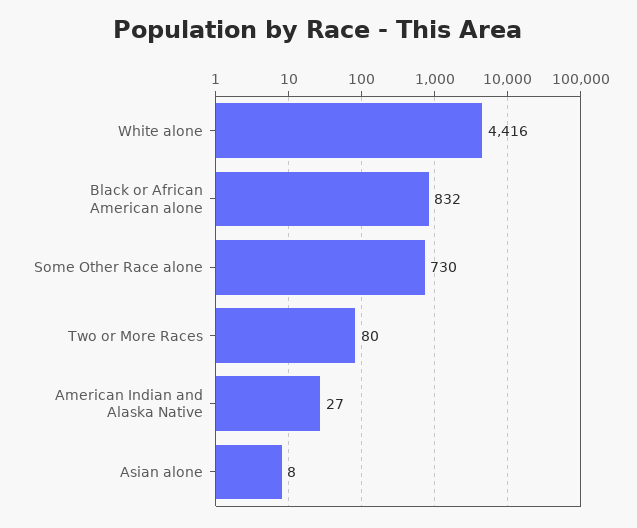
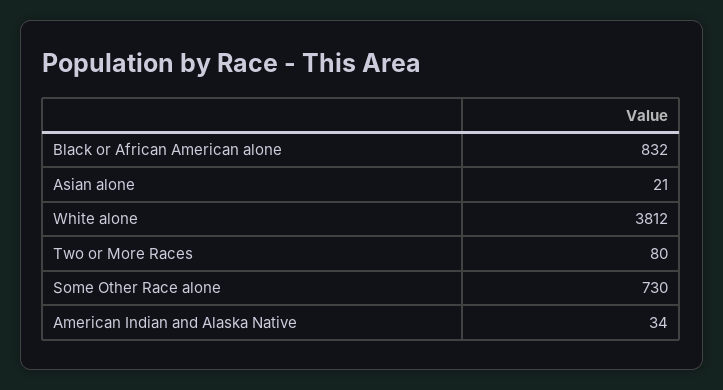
White alone: 4416 -> 3812
American Indian and Alaska Native: 27 -> 34
Asian alone: 8 -> 21

